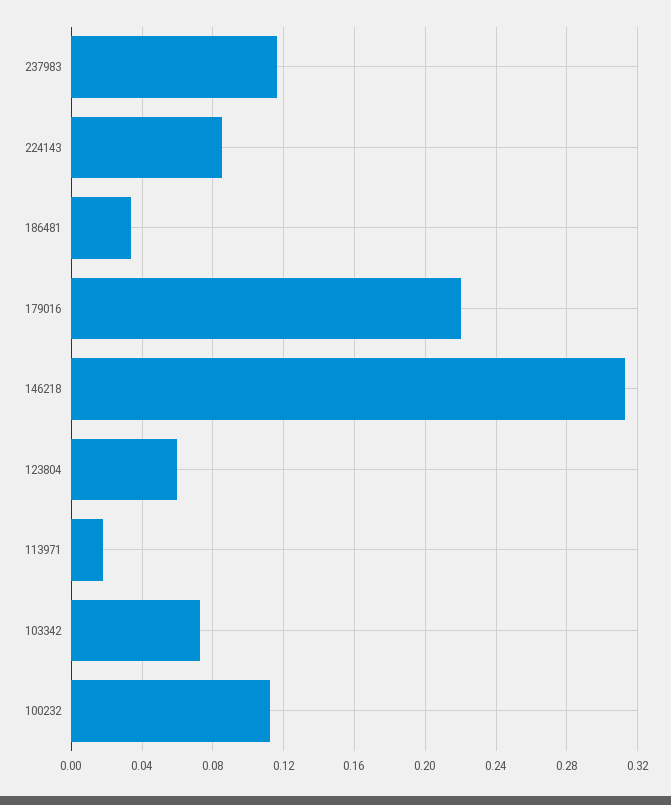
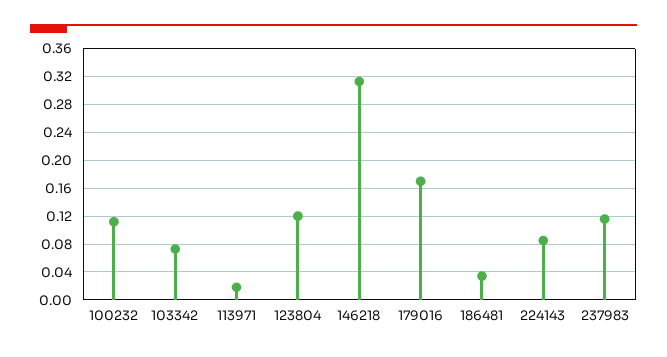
179016: 0.22 -> 0.17
123804: 0.06 -> 0.12

